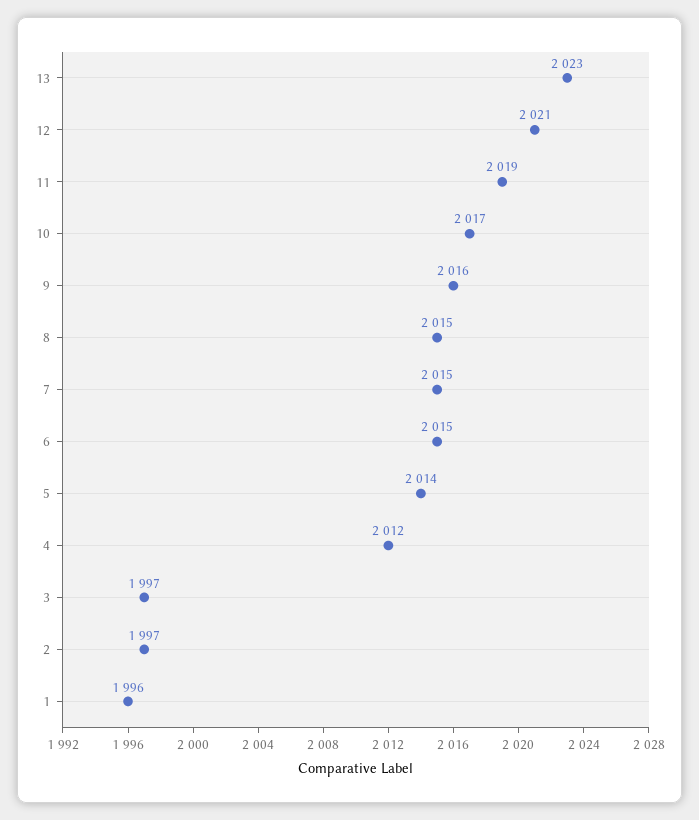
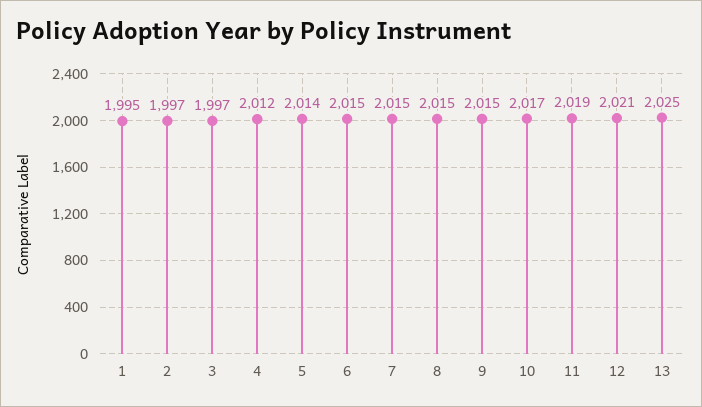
13: 2023 -> 2025
9: 2016 -> 2015
1: 1996 -> 1995

